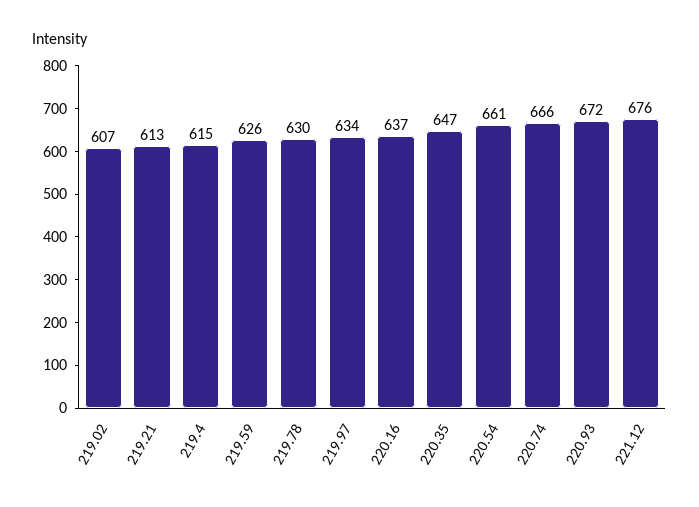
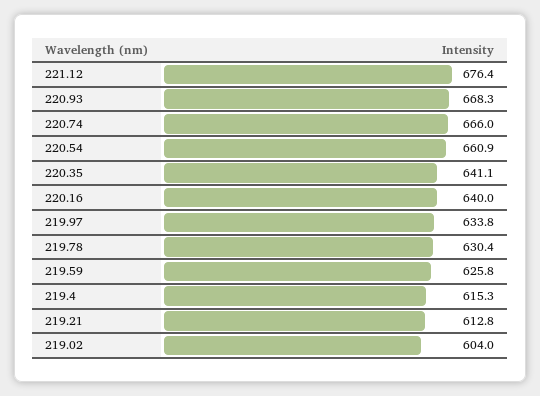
219.02: 607 -> 604
220.16: 637 -> 640
220.35: 647 -> 641.1
220.93: 672 -> 668.3

